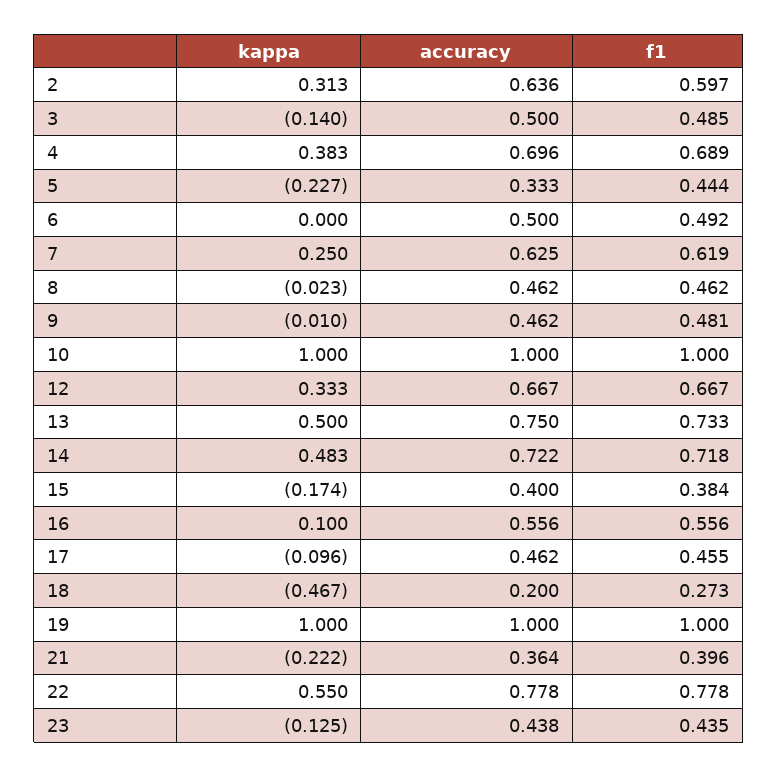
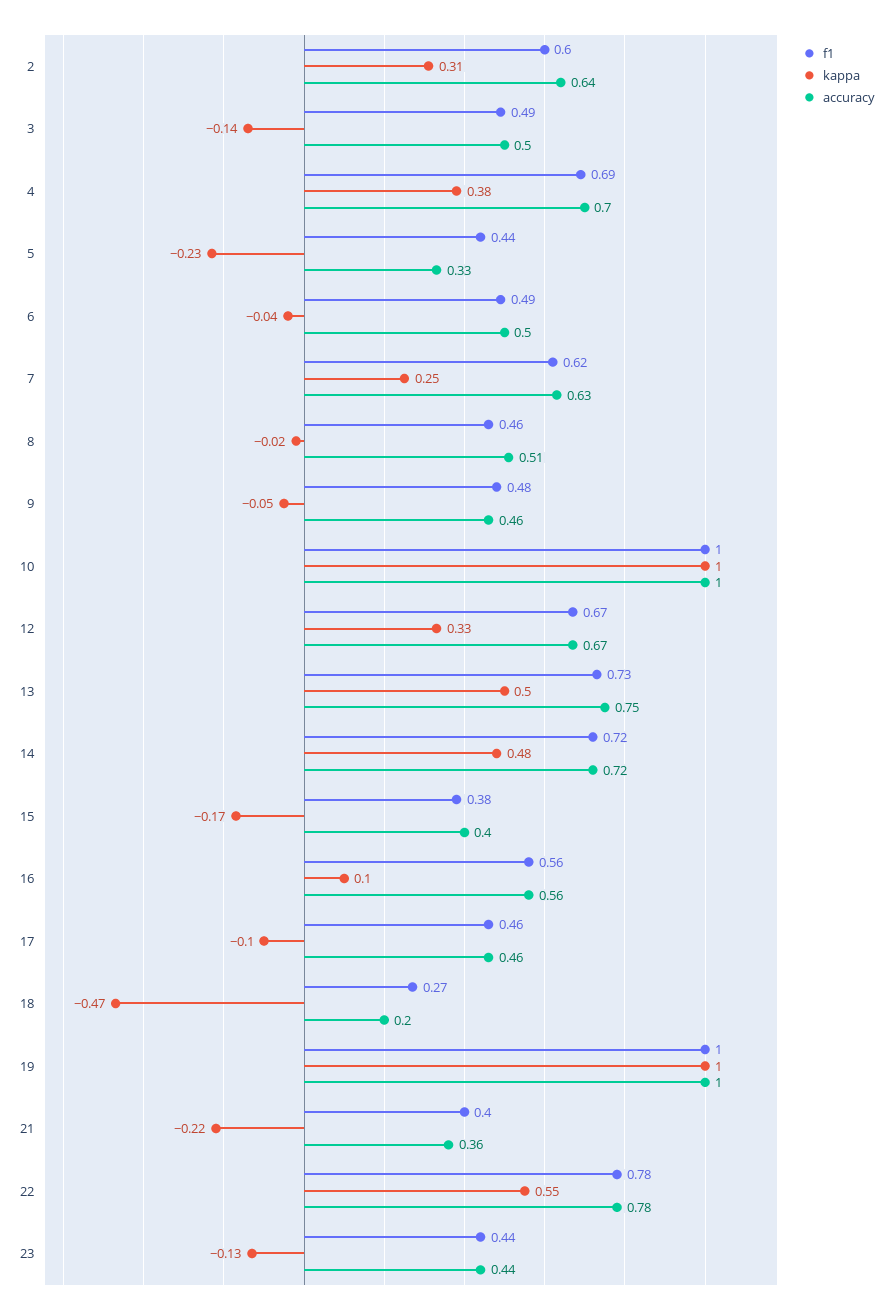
kappa, 6: 0 -> -0.04
accuracy, 8: 0.462 -> 0.51
kappa, 9: -0.01 -> -0.05

